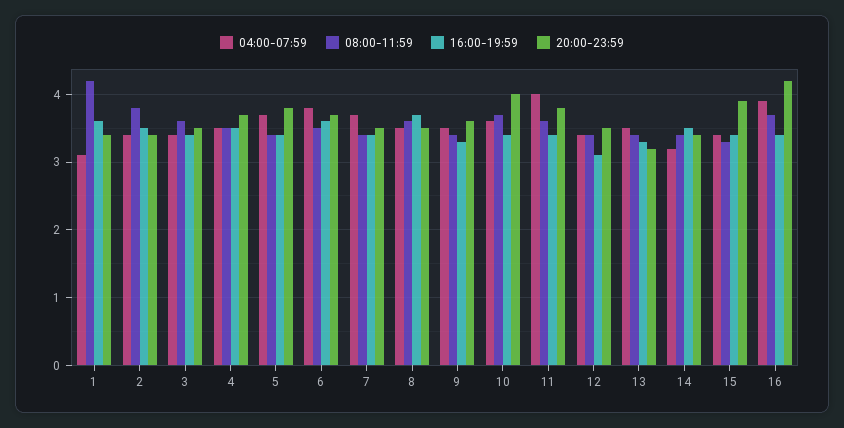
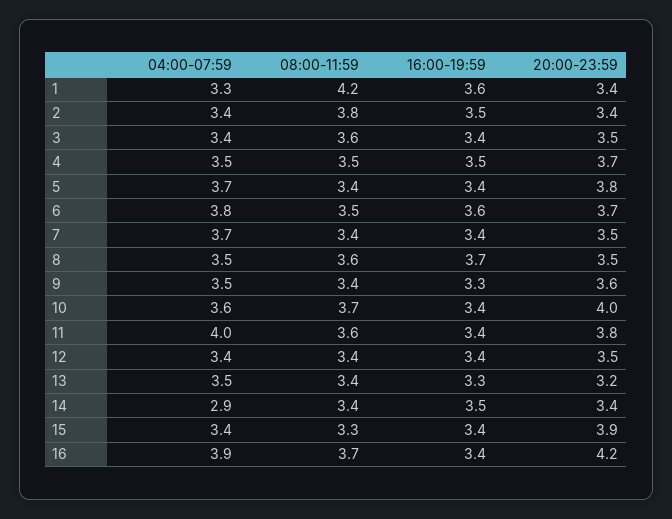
04:00-07:59, 1: 3.1 -> 3.3
16:00-19:59, 12: 3.1 -> 3.4
04:00-07:59, 14: 3.2 -> 2.9

